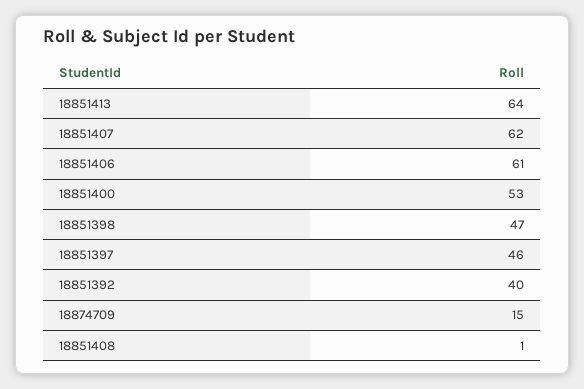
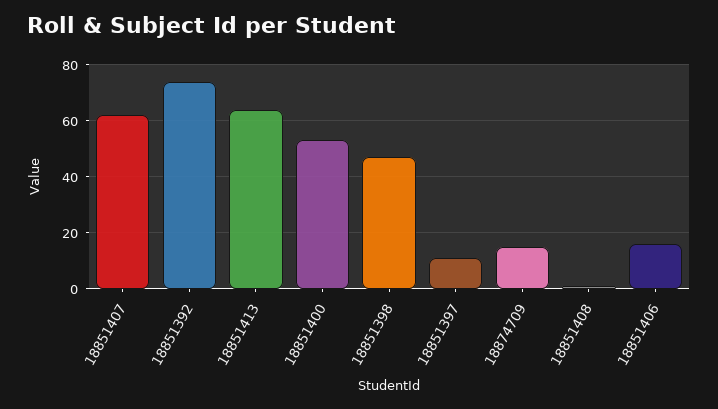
18851406: 61 -> 15
18851397: 46 -> 10
18851392: 40 -> 75

